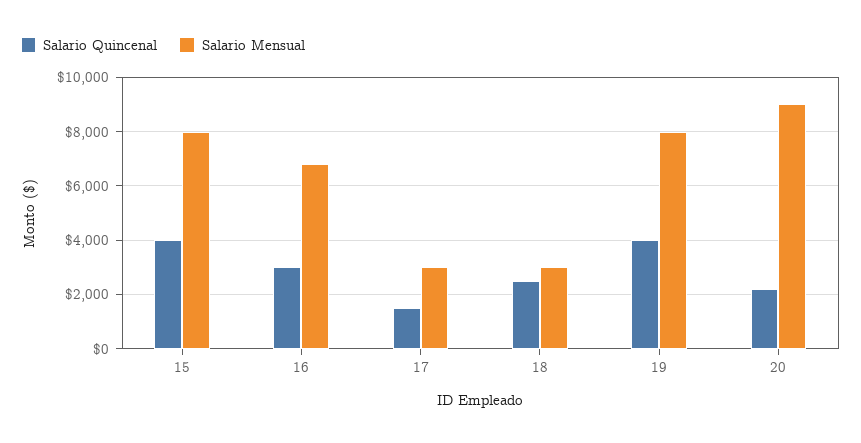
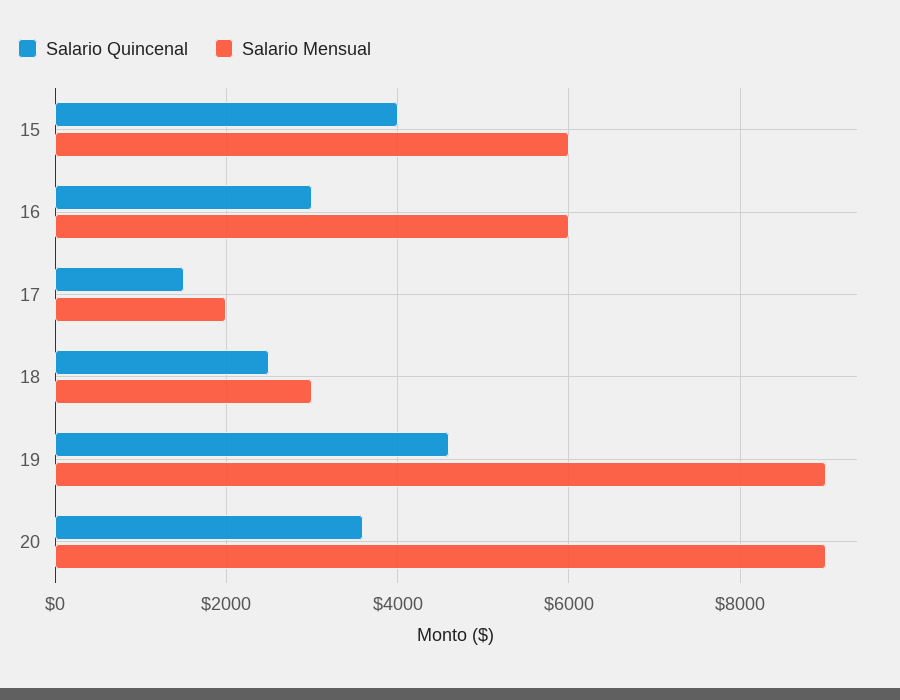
Salario Mensual, 15: 8000 -> 6000
Salario Mensual, 16: 6750 -> 6000
Salario Mensual, 17: 3000 -> 2000
Salario Quincenal, 19: 4000 -> 4600
Salario Mensual, 19: 8000 -> 9000
Salario Quincenal, 20: 2250 -> 3600

